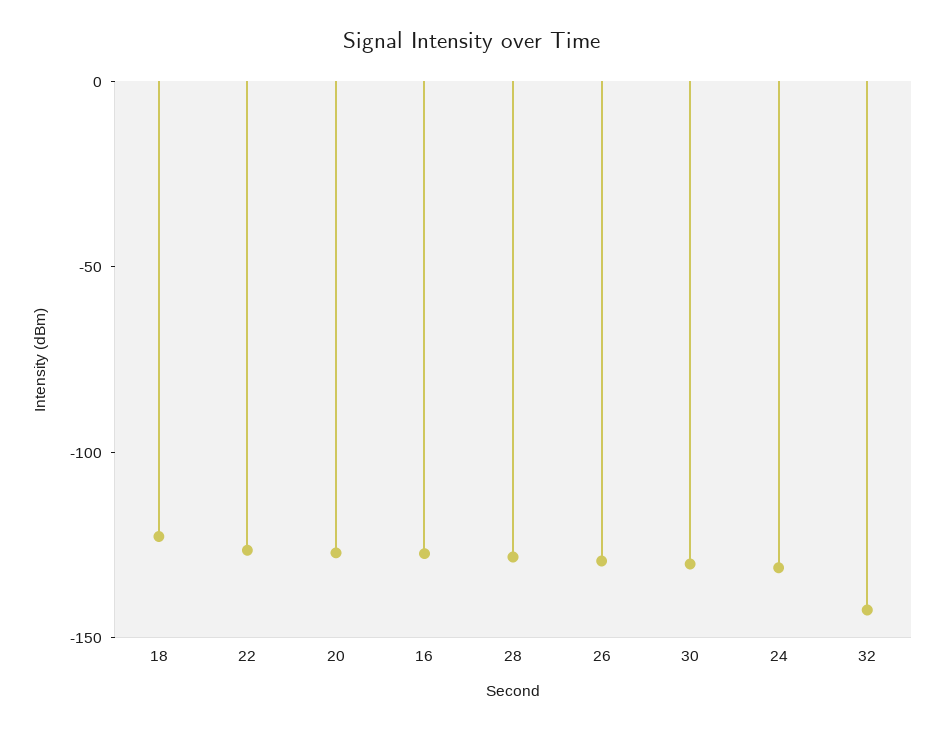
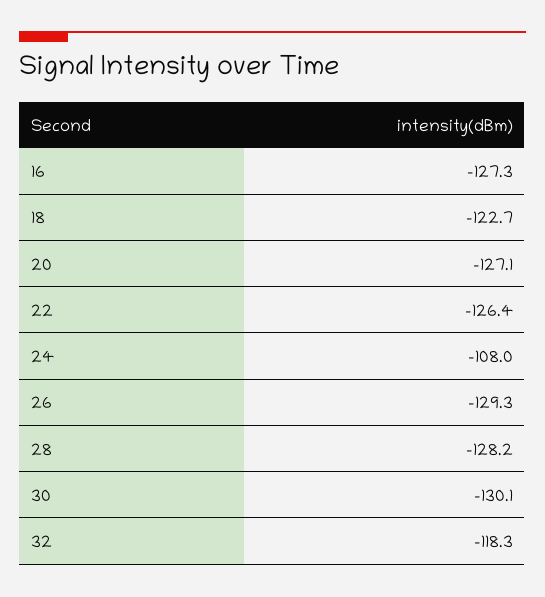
24: -130 -> -108
32: -140 -> -118.3

